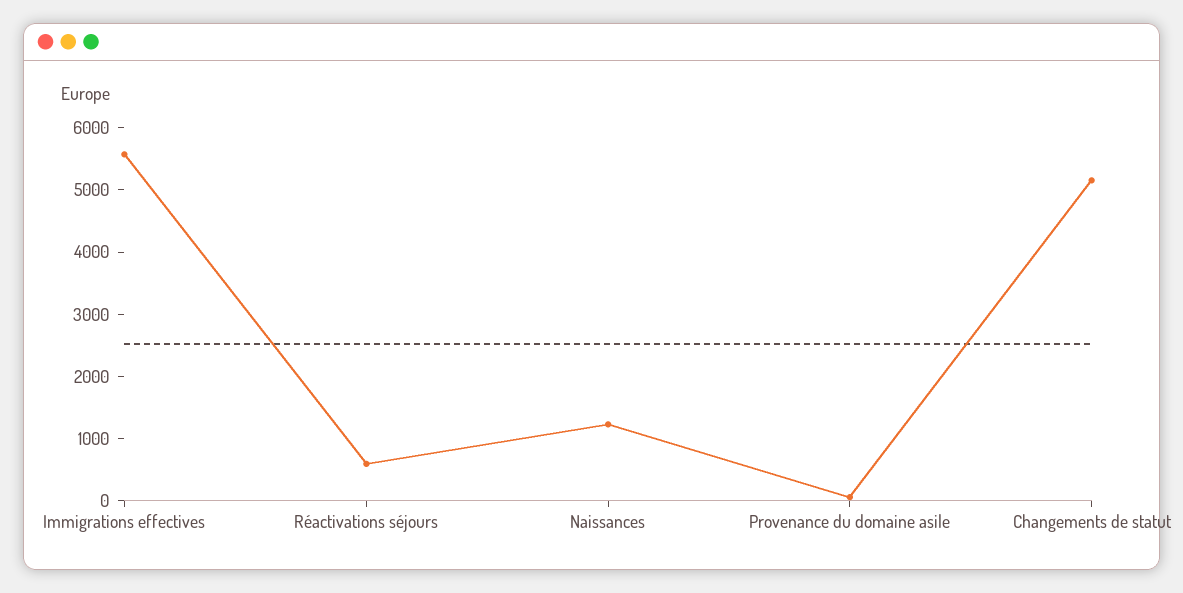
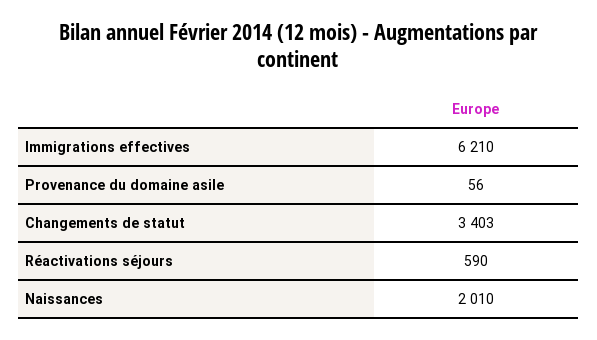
Immigrations effectives: 5600 -> 6210
Naissances: 1200 -> 2010
Changements de statut: 5200 -> 3403

